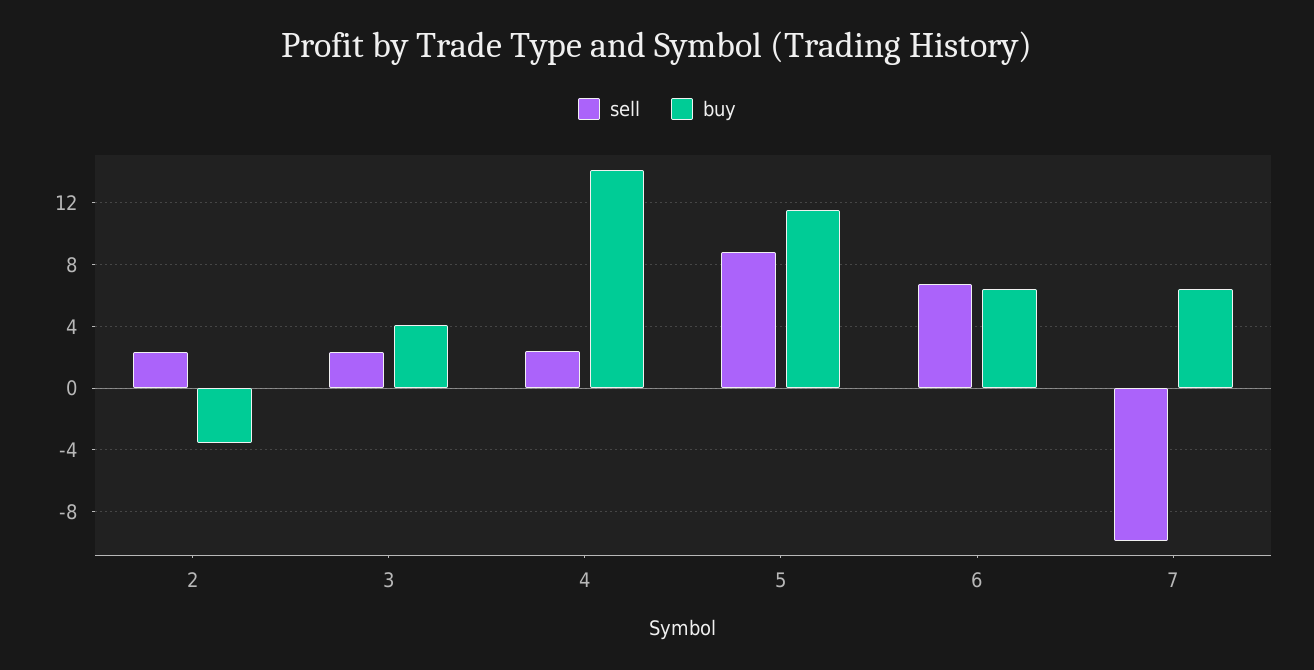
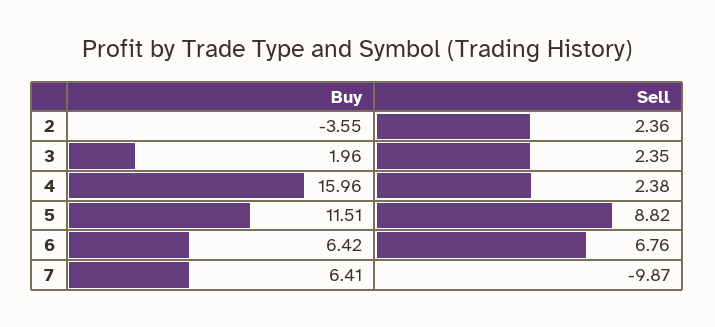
buy, 3: 4 -> 1.96
buy, 4: 14 -> 15.96

